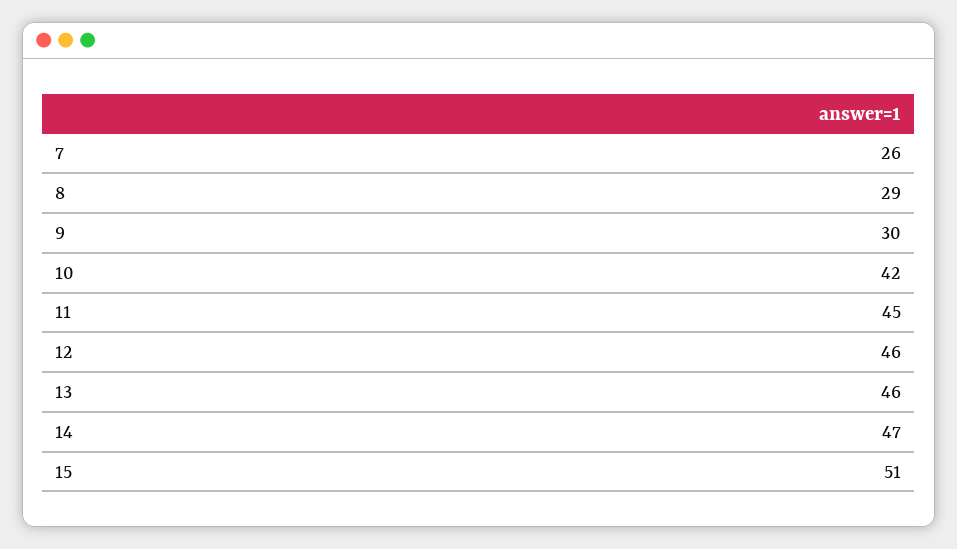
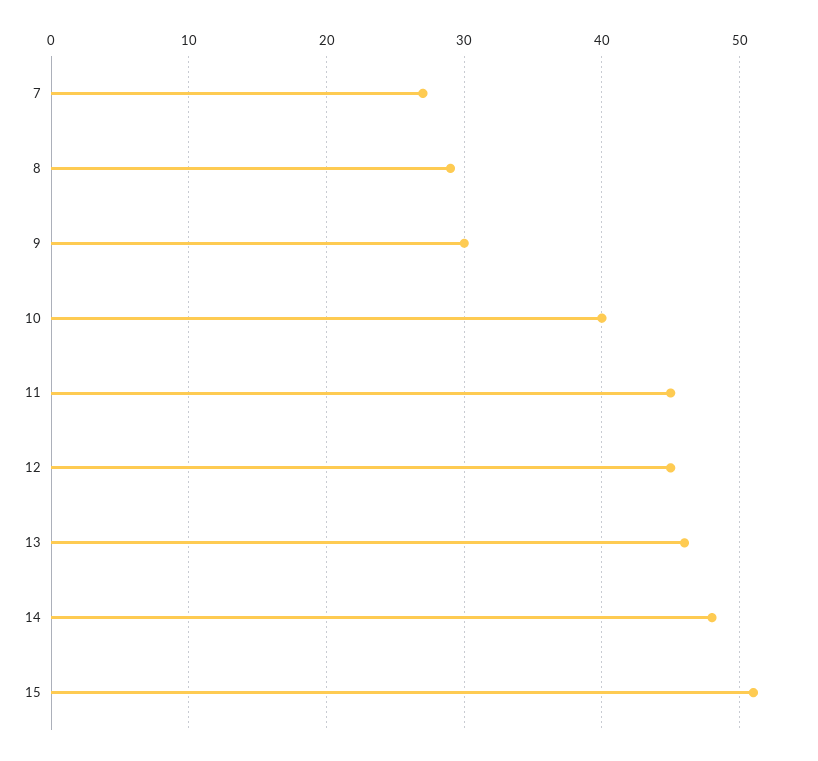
7: 26 -> 27
10: 42 -> 40
12: 46 -> 45
14: 47 -> 48

